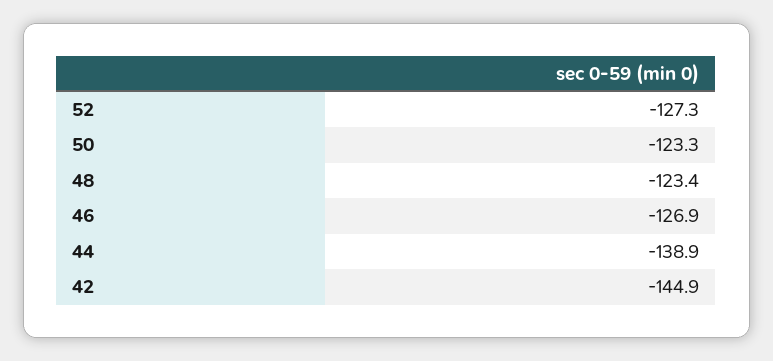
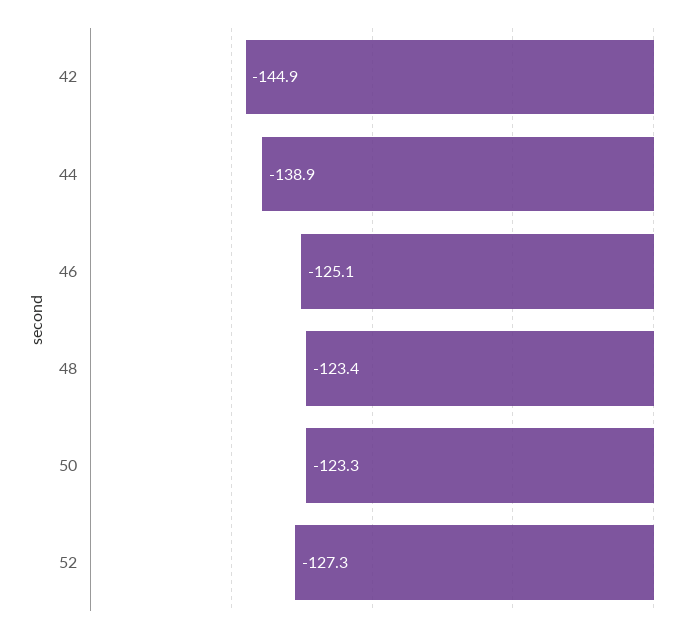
46: -126.9 -> -125.1

